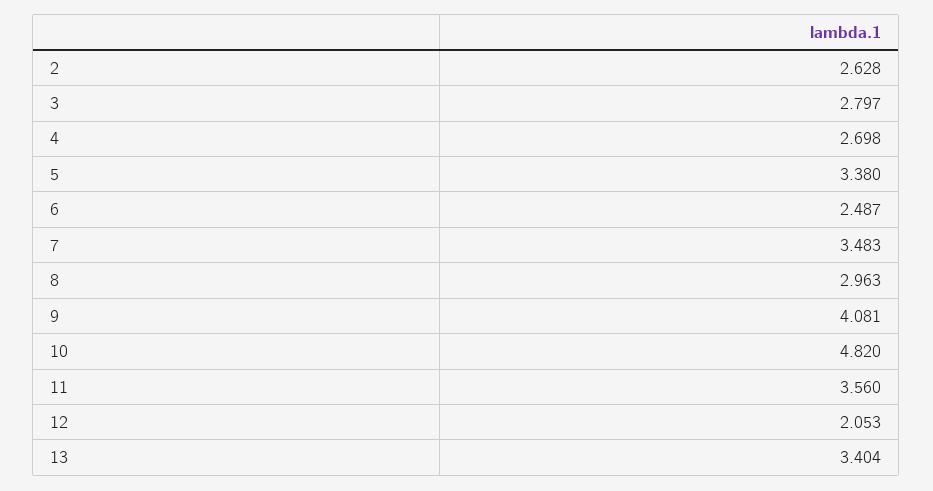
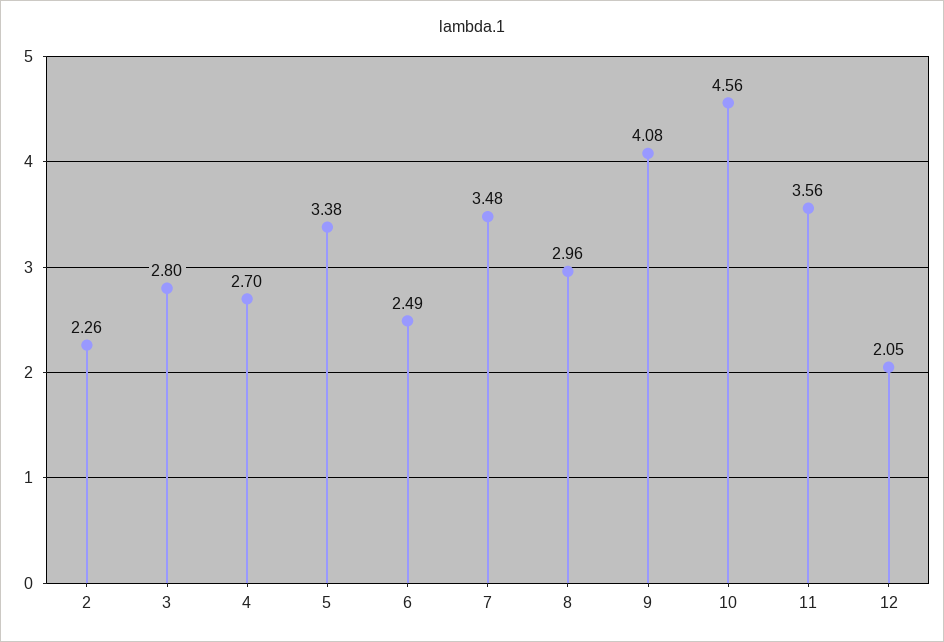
2: 2.628 -> 2.26
10: 4.82 -> 4.56
13: 3.404 -> none

